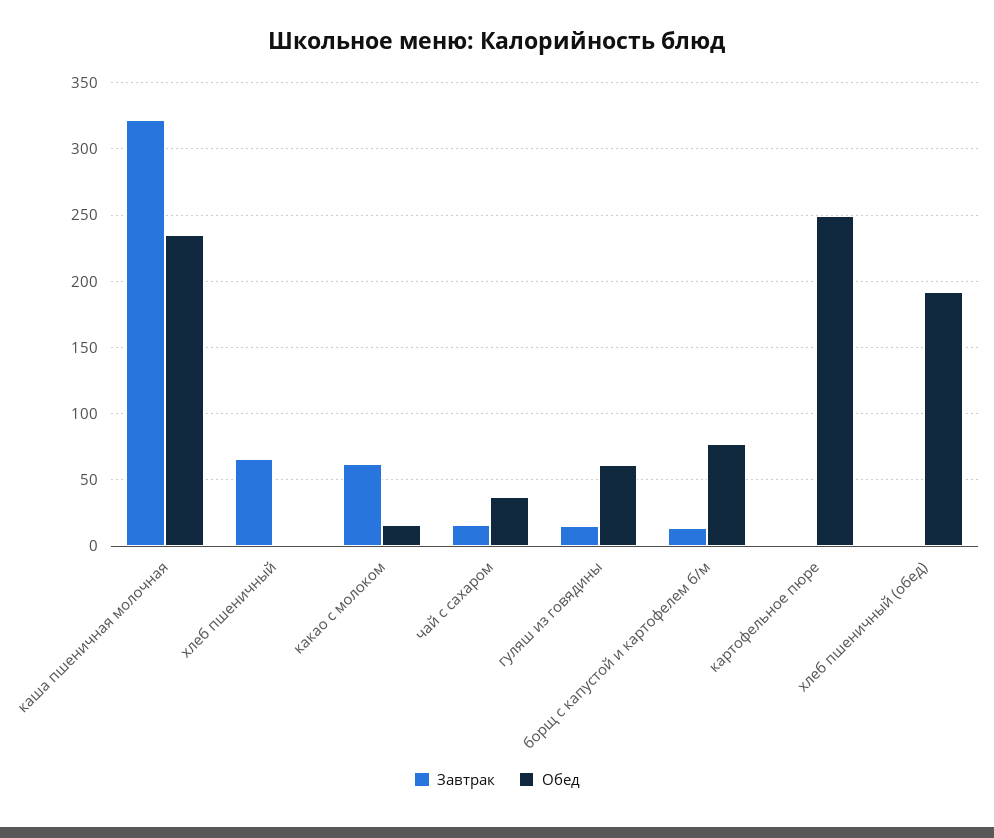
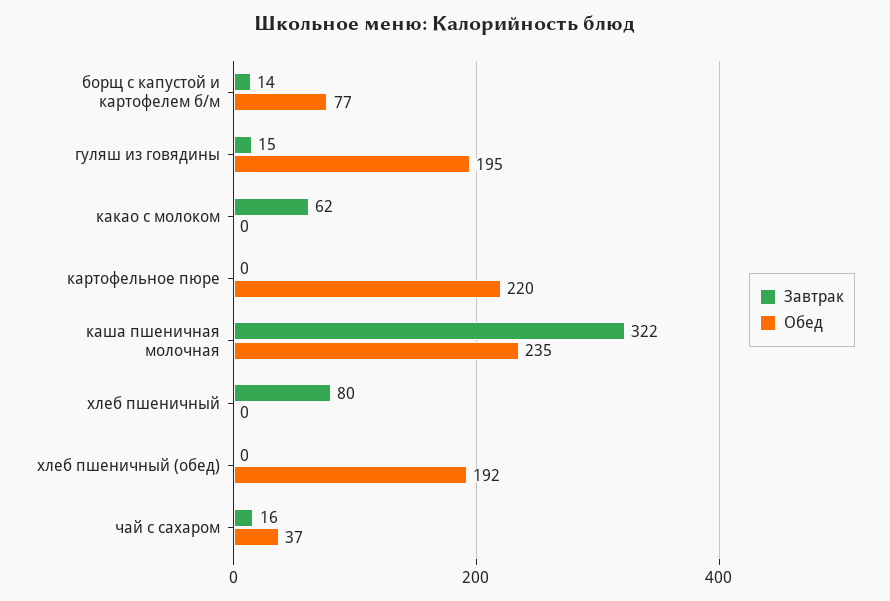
Завтрак, хлеб пшеничный: 65 -> 80
Обед, какао с молоком: 15 -> 0
Обед, гуляш из говядины: 60 -> 195
Обед, картофельное пюре: 250 -> 220

